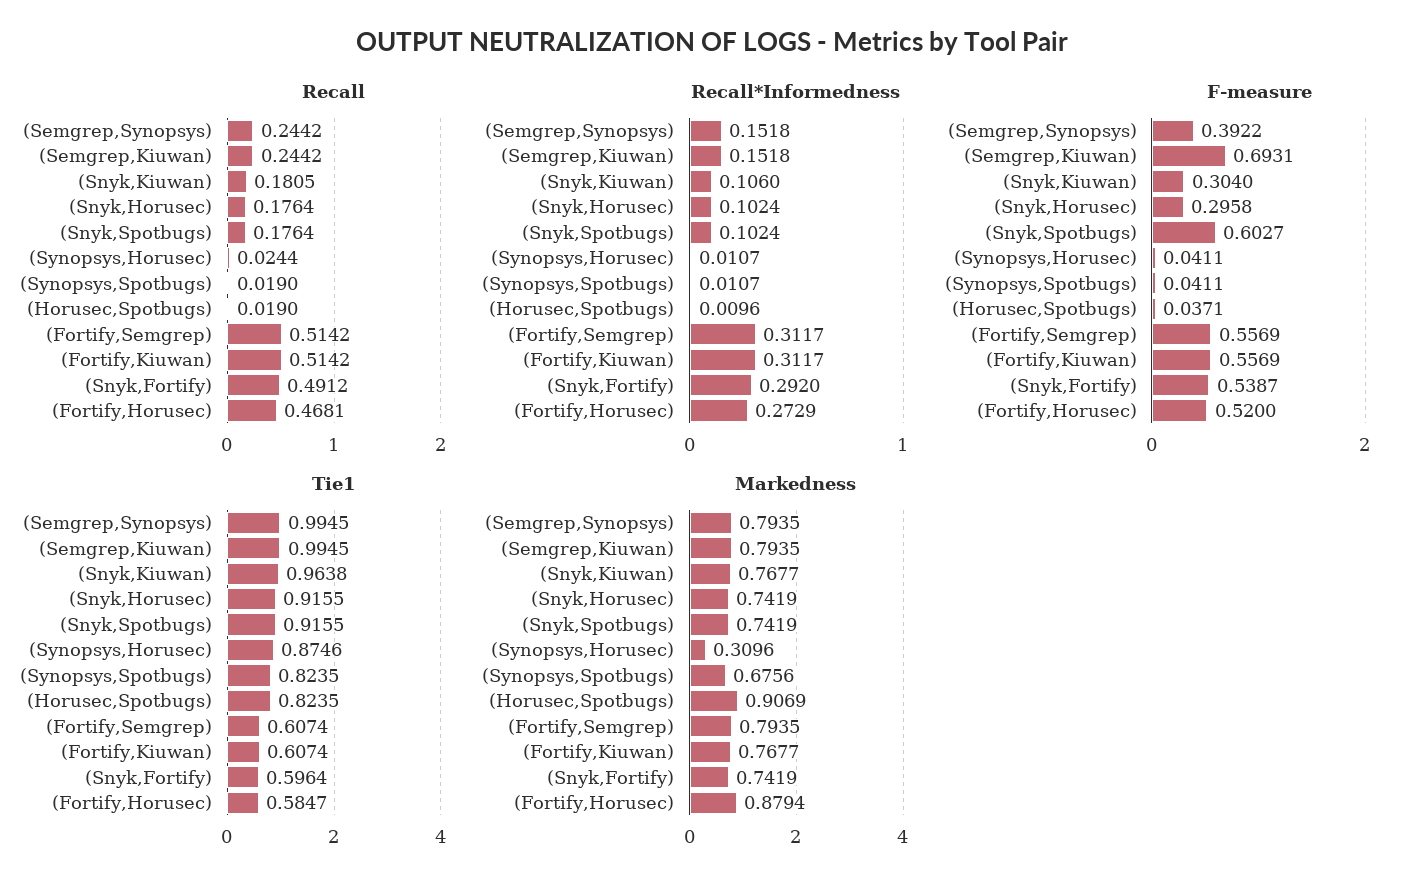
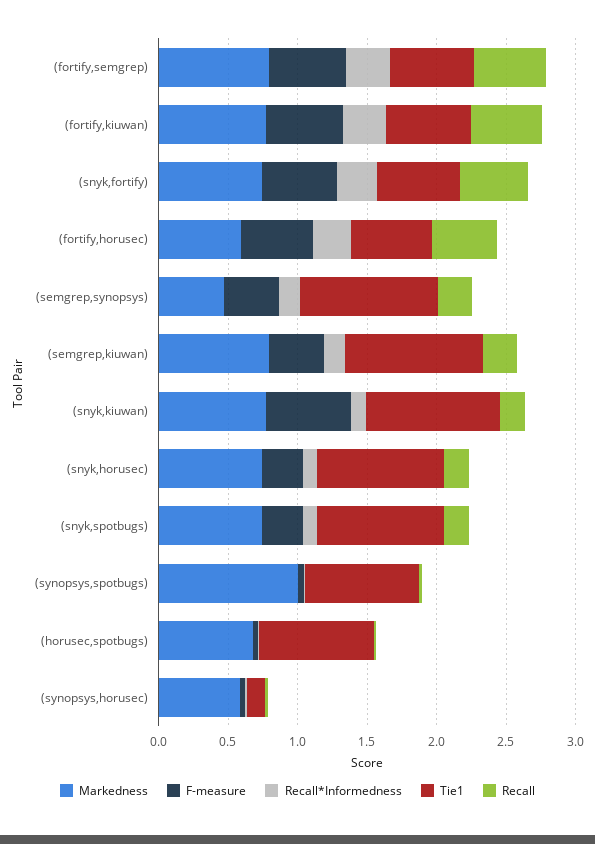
F-measure, (Semgrep,Kiuwan): 0.6931 -> 0.4
F-measure, (Snyk,Kiuwan): 0.304 -> 0.6
F-measure, (Snyk,Spotbugs): 0.6027 -> 0.3
Tie1, (Synopsys,Horusec): 0.8746 -> 0.1
Markedness, (Semgrep,Synopsys): 0.7935 -> 0.5
Markedness, (Synopsys,Horusec): 0.3096 -> 0.6
Markedness, (Synopsys,Spotbugs): 0.6756 -> 1
Markedness, (Horusec,Spotbugs): 0.9069 -> 0.7
Markedness, (Fortify,Horusec): 0.8794 -> 0.6

